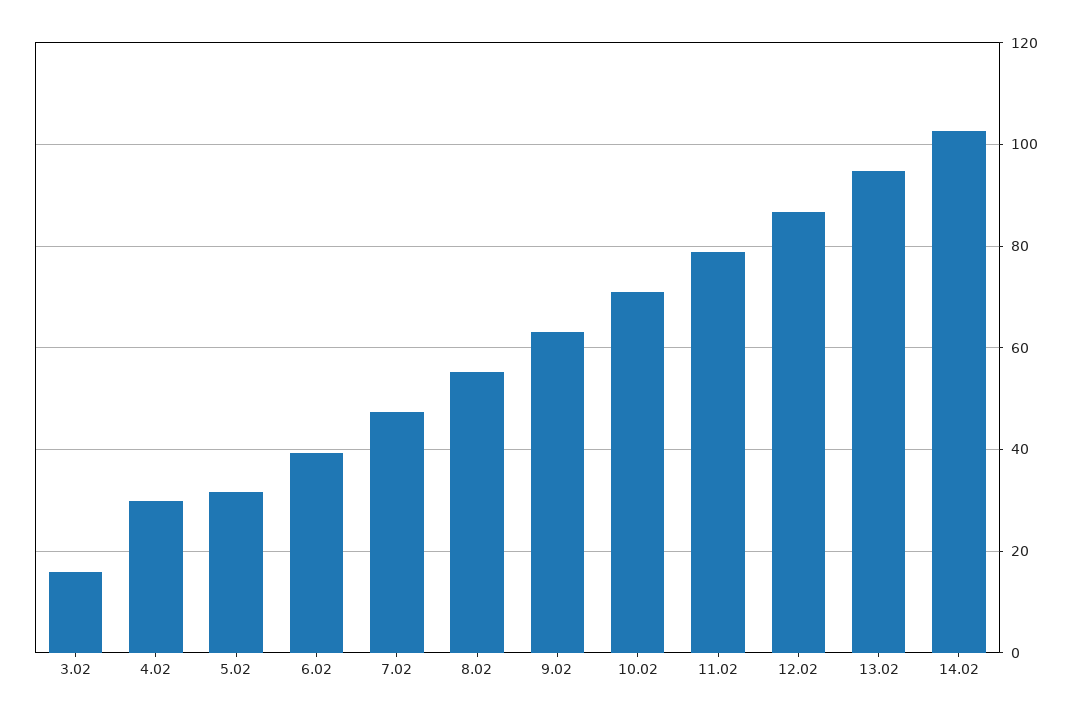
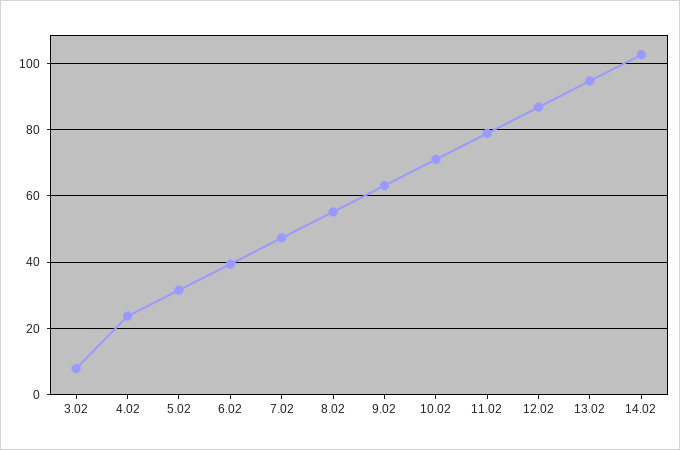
3.02: 16 -> 8
4.02: 30 -> 24

